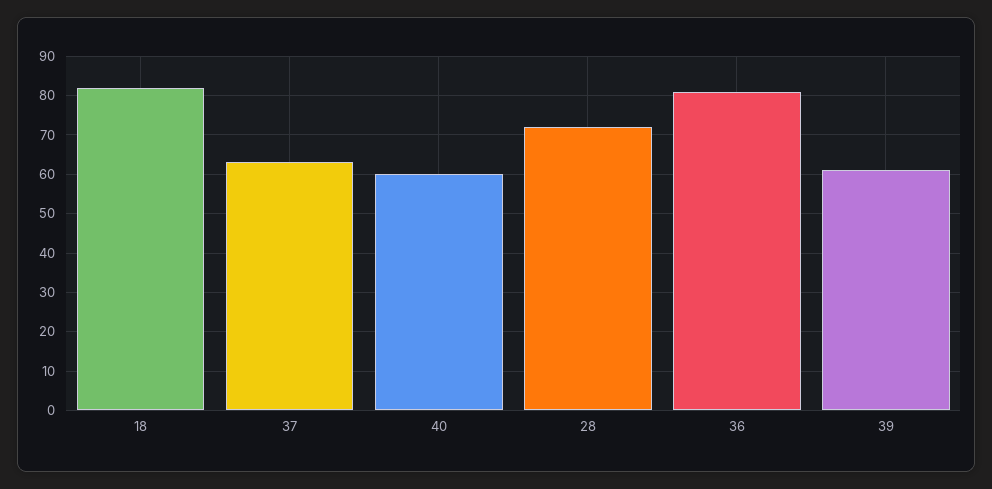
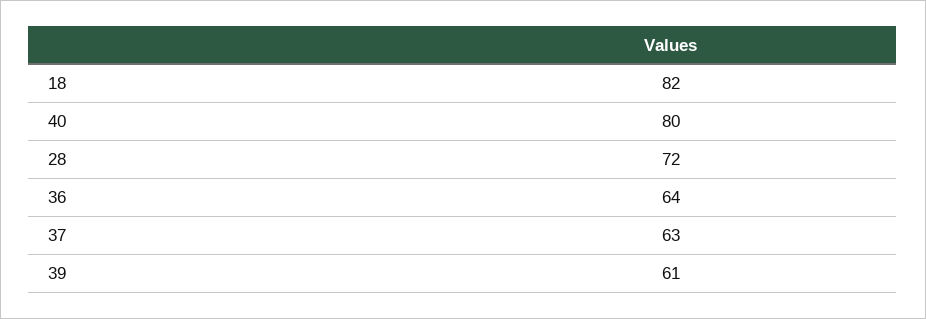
40: 60 -> 80
36: 80 -> 64

